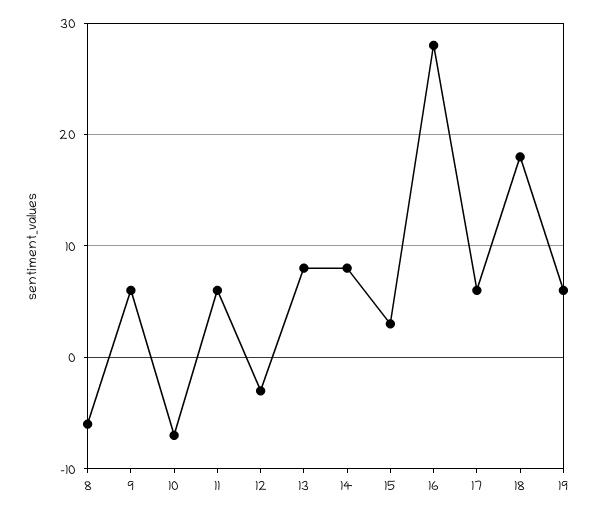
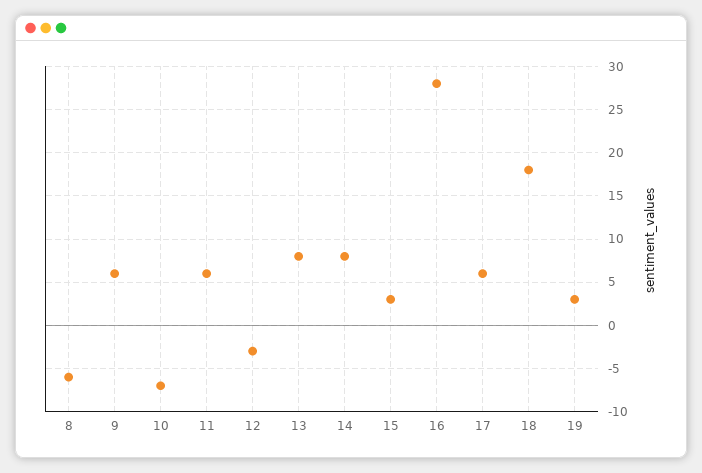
19: 6 -> 3

